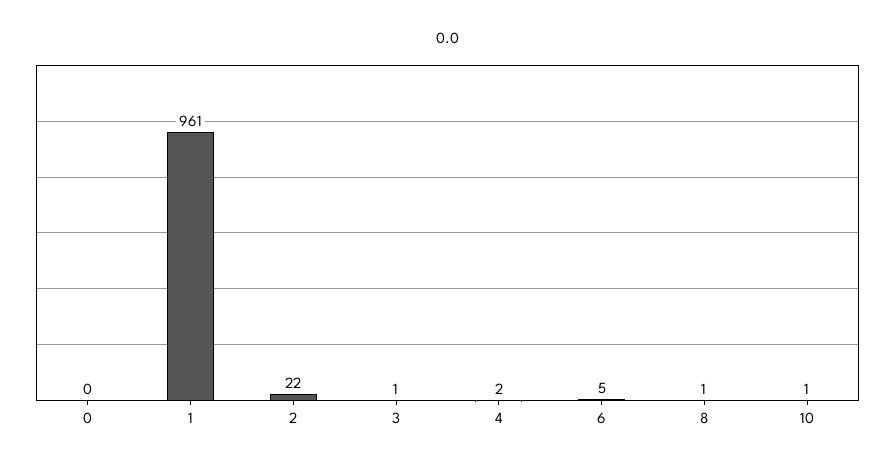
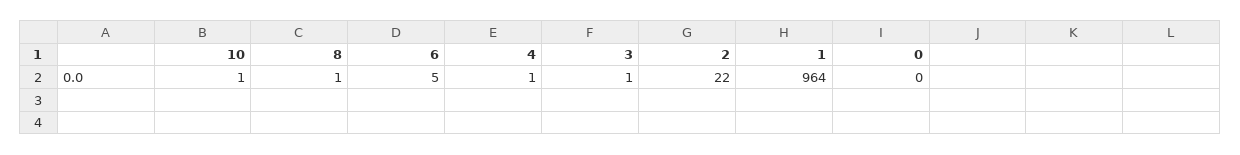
1: 961 -> 964
4: 2 -> 1

